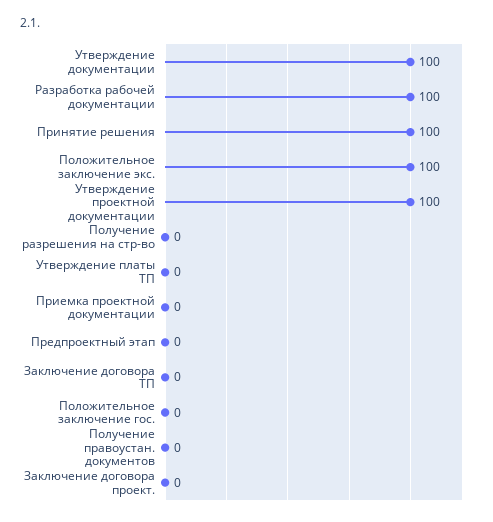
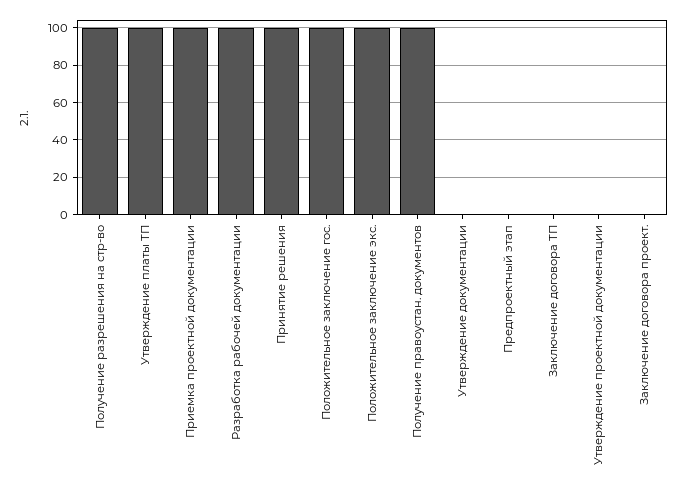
Утверждение документации: 100 -> 0
Утверждение проектной документации: 100 -> 0
Получение разрешения на стр-во: 0 -> 100
Утверждение платы ТП: 0 -> 100
Приемка проектной документации: 0 -> 100
Положительное заключение гос.: 0 -> 100
Получение правоустан. документов: 0 -> 100

